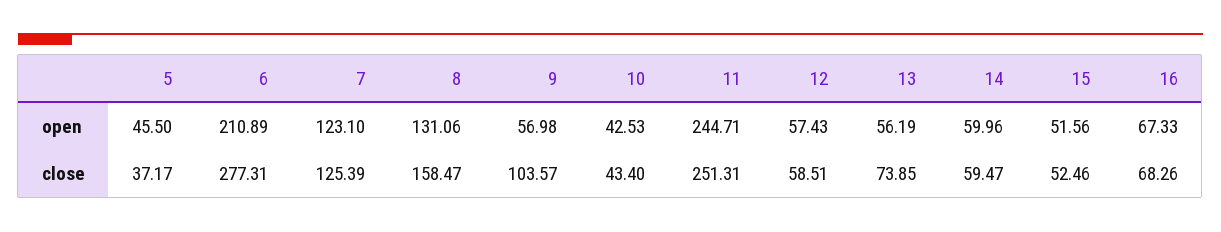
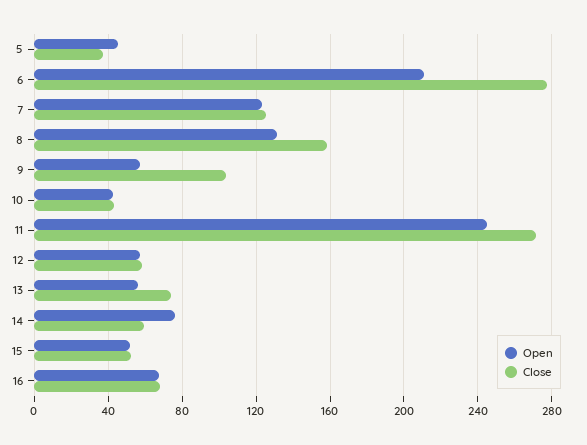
open, 14: 59.96 -> 75
close, 11: 251.31 -> 270

